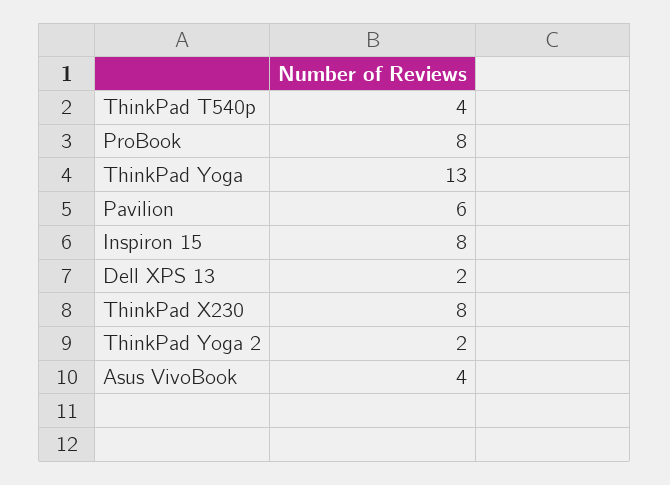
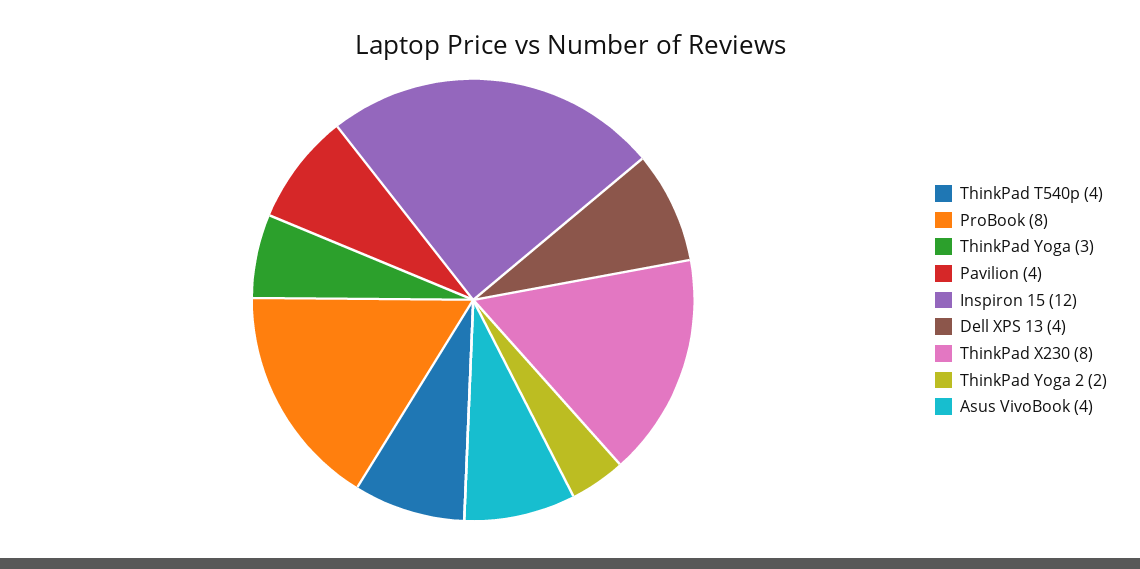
ThinkPad Yoga: 13 -> 3
Pavilion: 6 -> 4
Inspiron 15: 8 -> 12
Dell XPS 13: 2 -> 4

